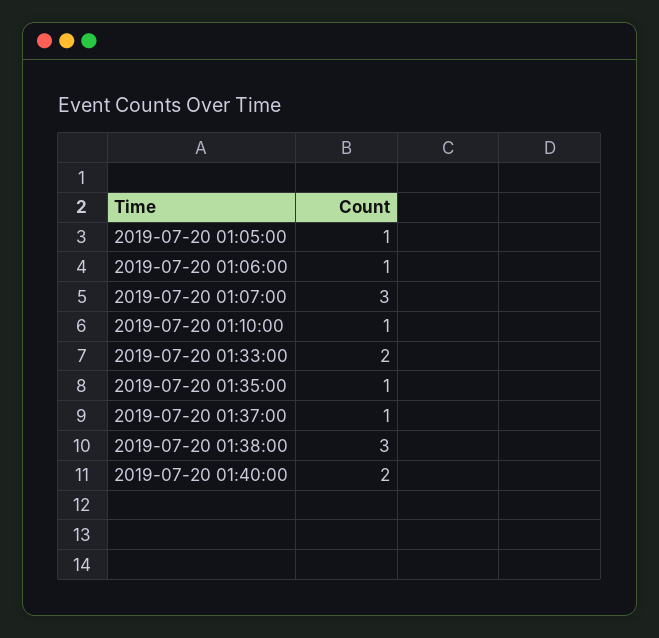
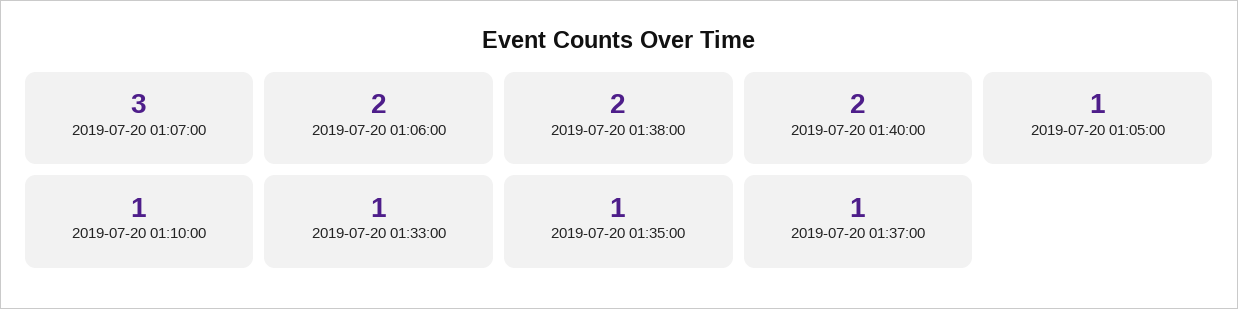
2019-07-20 01:06:00: 1 -> 2
2019-07-20 01:33:00: 2 -> 1
2019-07-20 01:38:00: 3 -> 2

